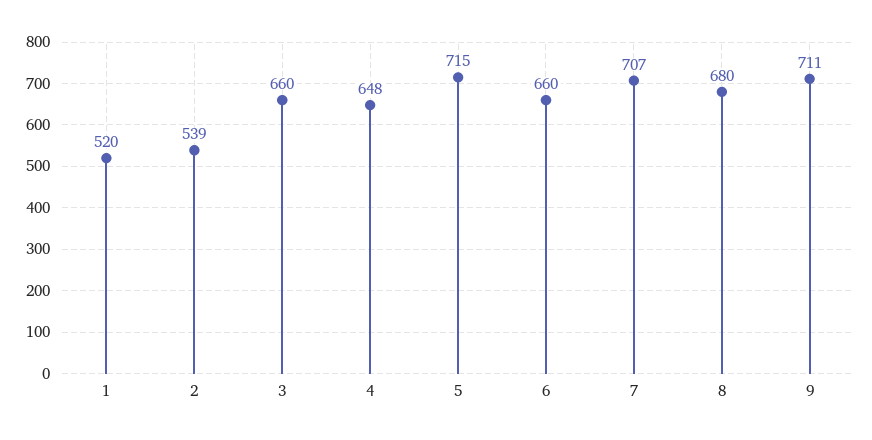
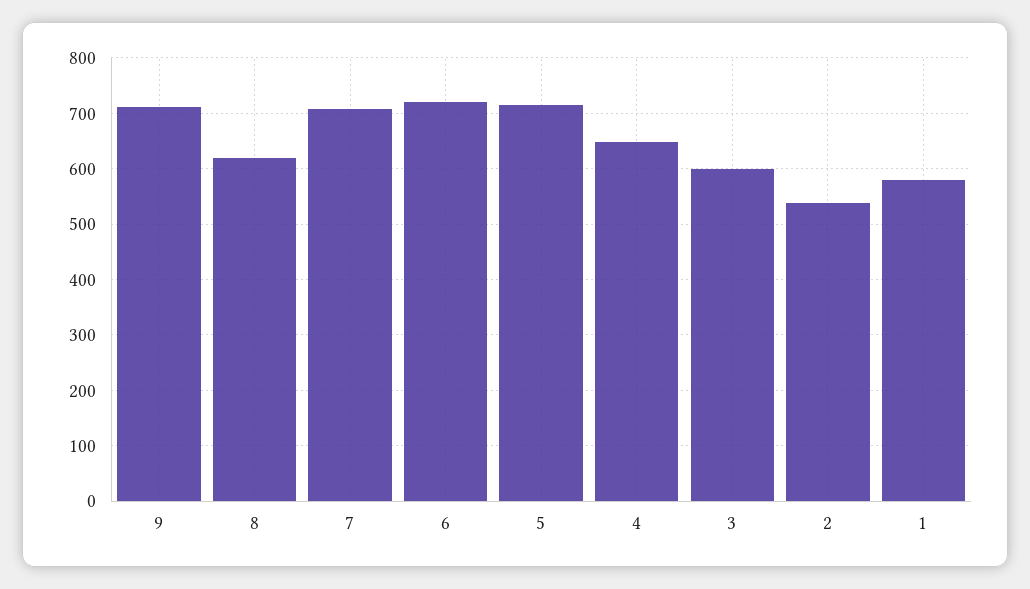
1: 520 -> 580
3: 660 -> 600
6: 660 -> 720
8: 680 -> 620

